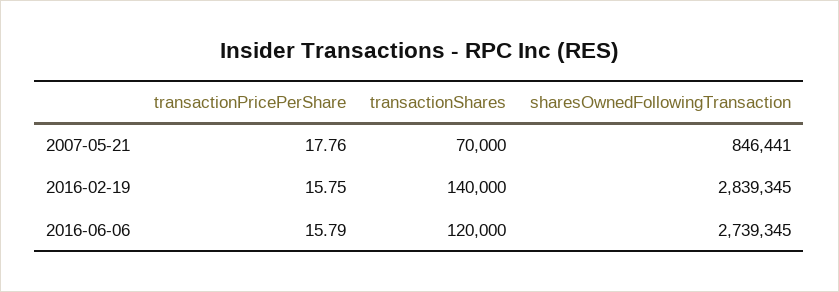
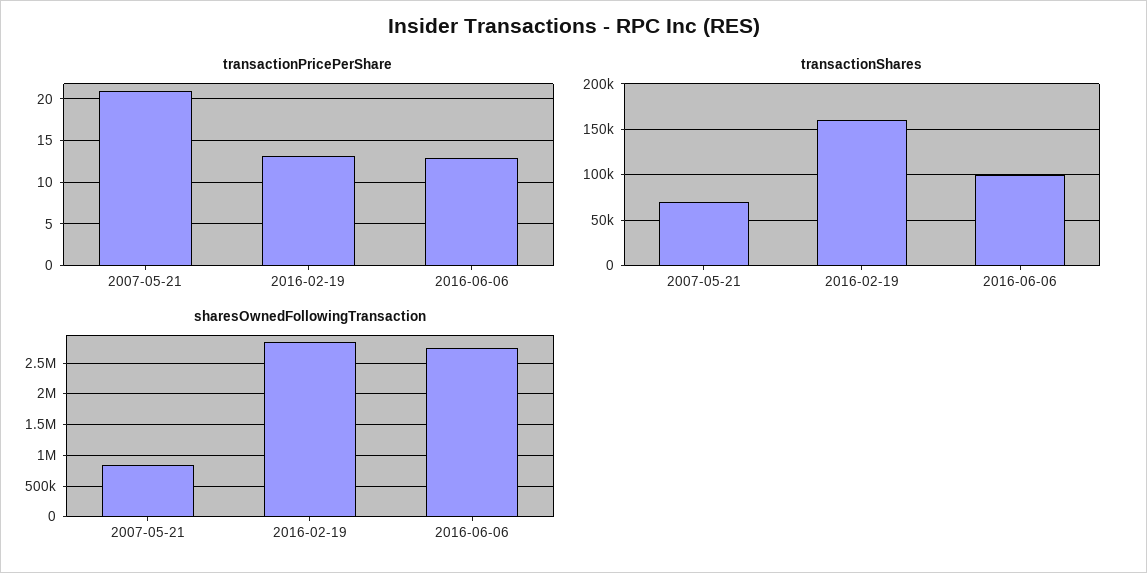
transactionPricePerShare, 2007-05-21: 17.76 -> 21
transactionPricePerShare, 2016-02-19: 15.75 -> 13
transactionShares, 2016-02-19: 140000 -> 160000
transactionPricePerShare, 2016-06-06: 15.79 -> 13
transactionShares, 2016-06-06: 120000 -> 100000

